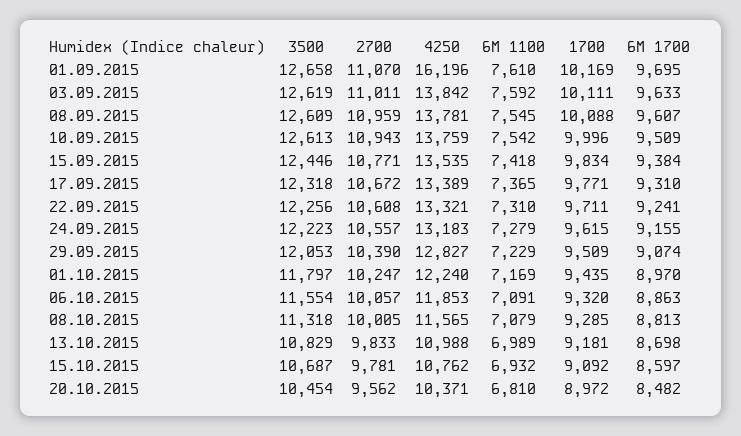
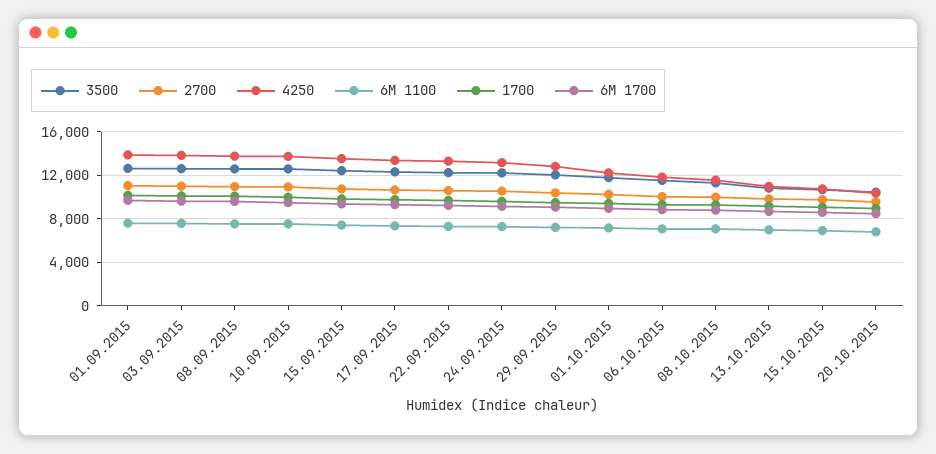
4250, 01.09.2015: 16196 -> 14000

